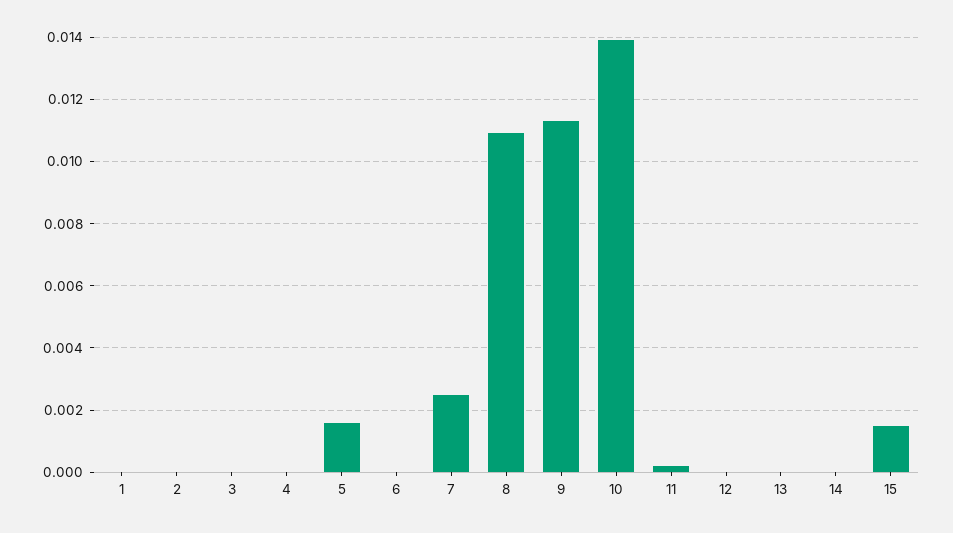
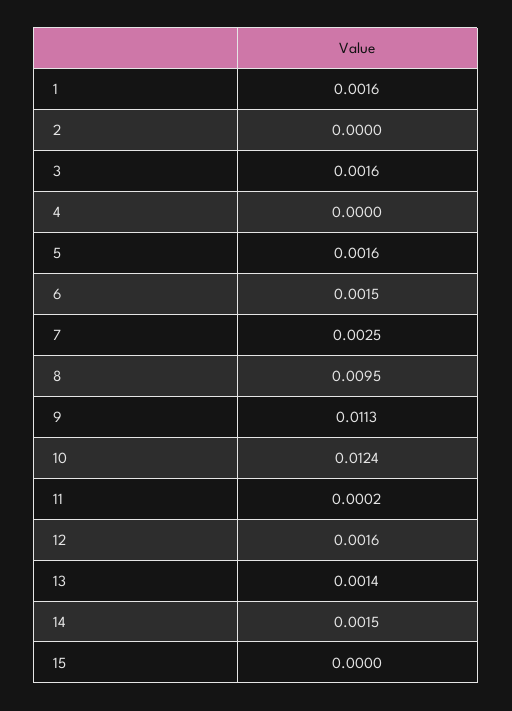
1: 0 -> 0.0016
3: 0 -> 0.0016
6: 0 -> 0.0015
8: 0.011 -> 0.0095
10: 0.014 -> 0.0124
12: 0 -> 0.0016
13: 0 -> 0.0014
14: 0 -> 0.0015
15: 0.0015 -> 0

